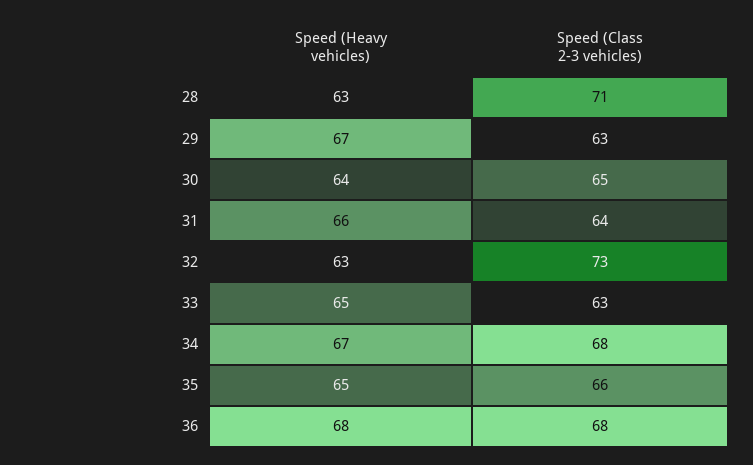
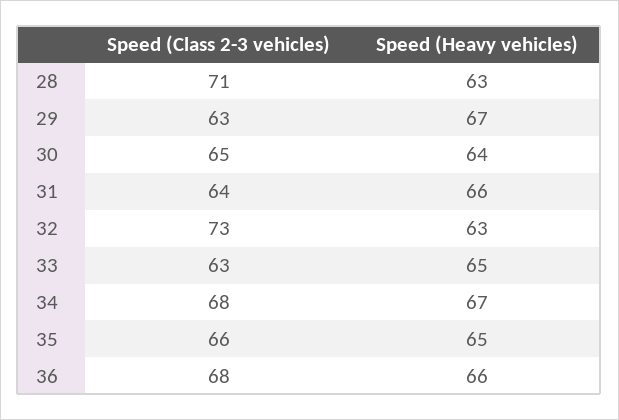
Speed (Heavy vehicles), 36: 68 -> 66

